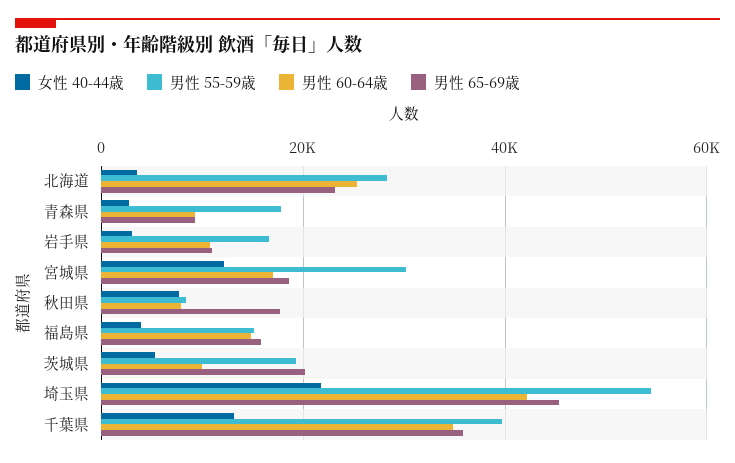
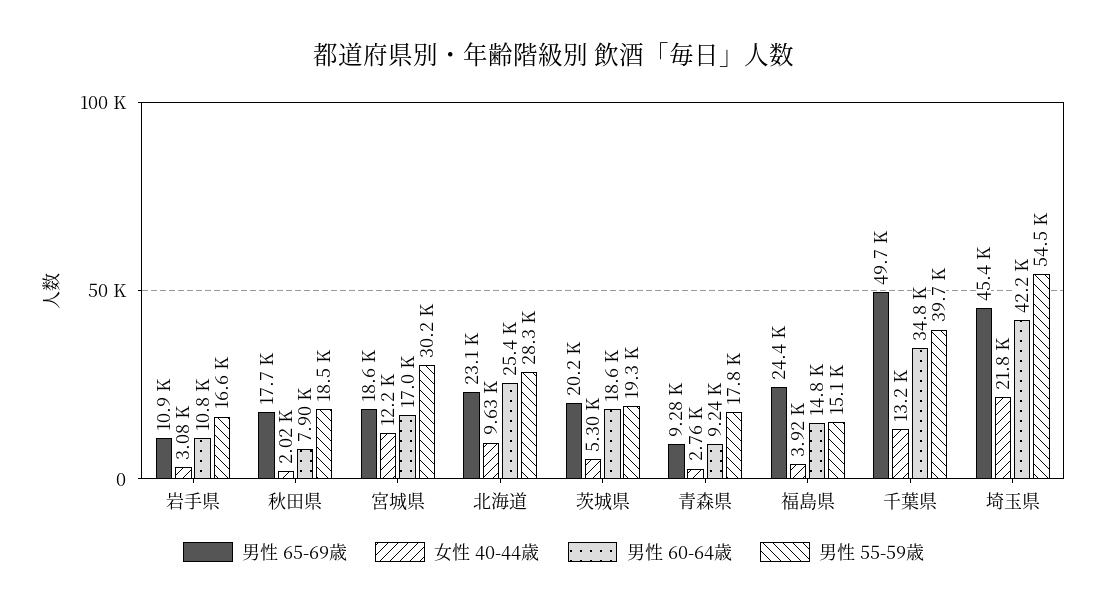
女性 40-44歳, 北海道: 4000 -> 9630
女性 40-44歳, 秋田県: 8000 -> 2020
男性 55-59歳, 秋田県: 8000 -> 18500
男性 65-69歳, 福島県: 16000 -> 24400
男性 60-64歳, 茨城県: 10000 -> 18600
男性 65-69歳, 千葉県: 36000 -> 49700

